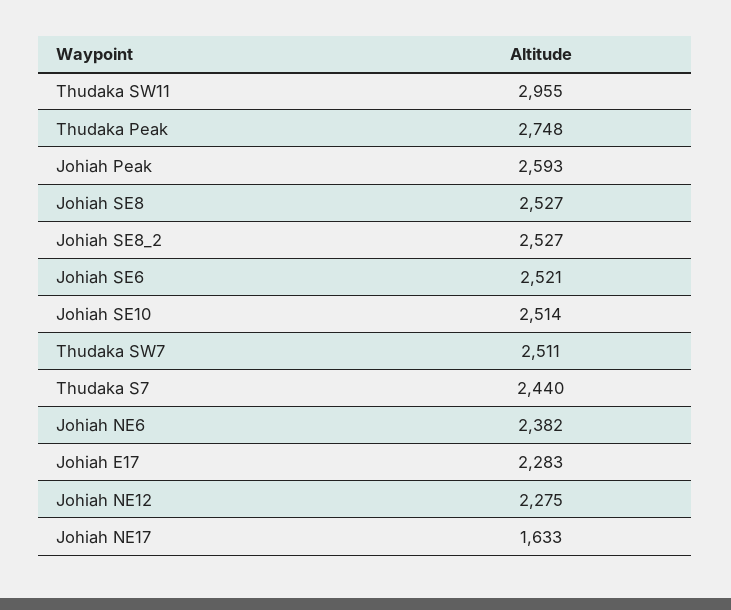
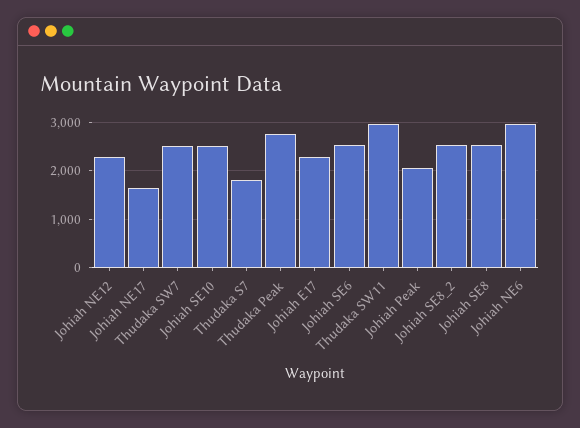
Johiah Peak: 2593 -> 2000
Thudaka S7: 2440 -> 1800
Johiah NE6: 2382 -> 3000

